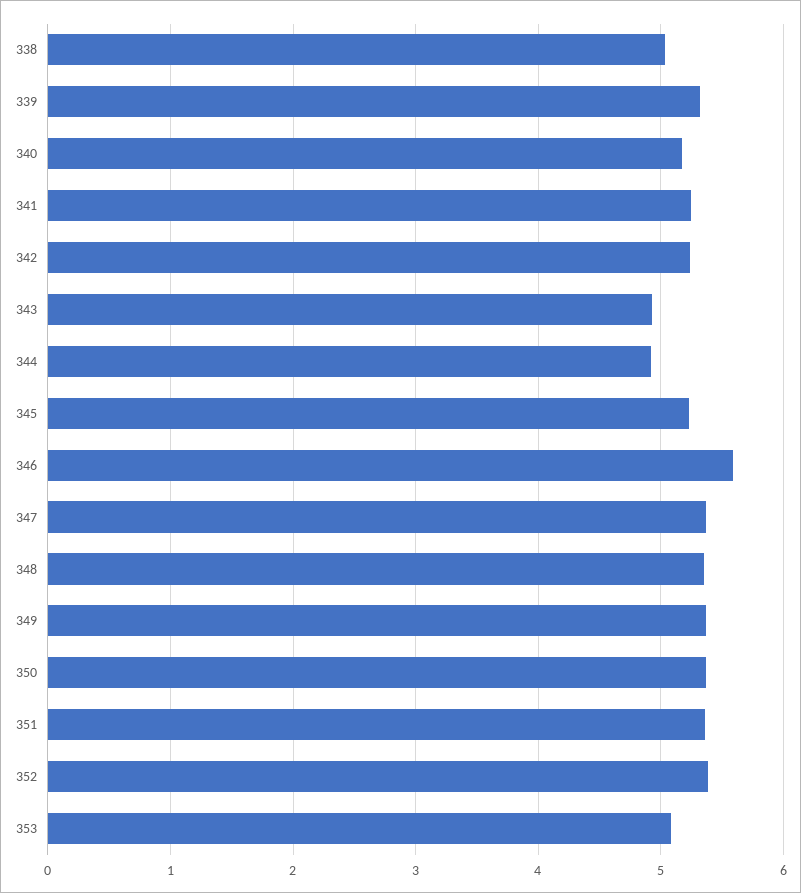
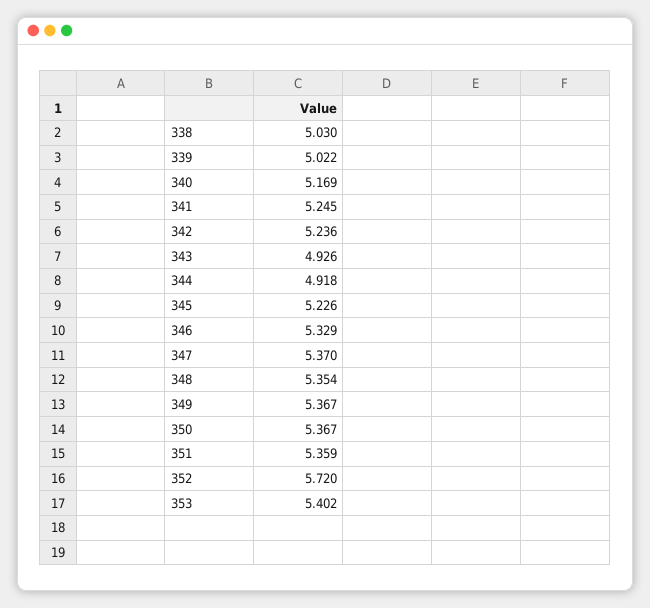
339: 5.3 -> 5.022
346: 5.6 -> 5.329
352: 5.4 -> 5.72
353: 5.1 -> 5.402

